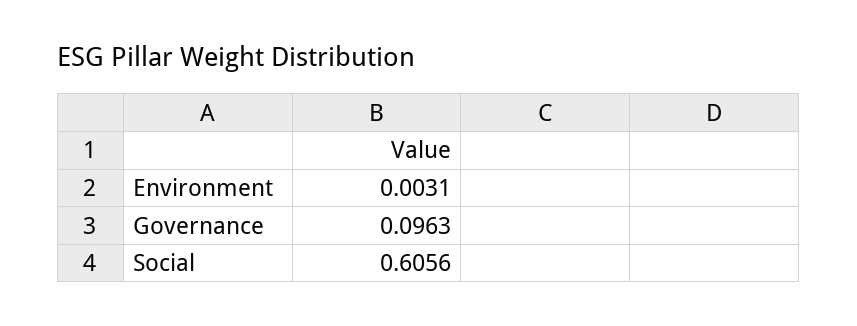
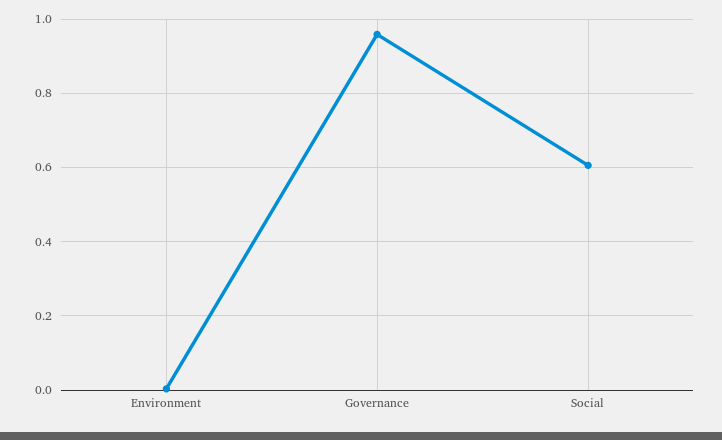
Governance: 0.0963 -> 0.96

